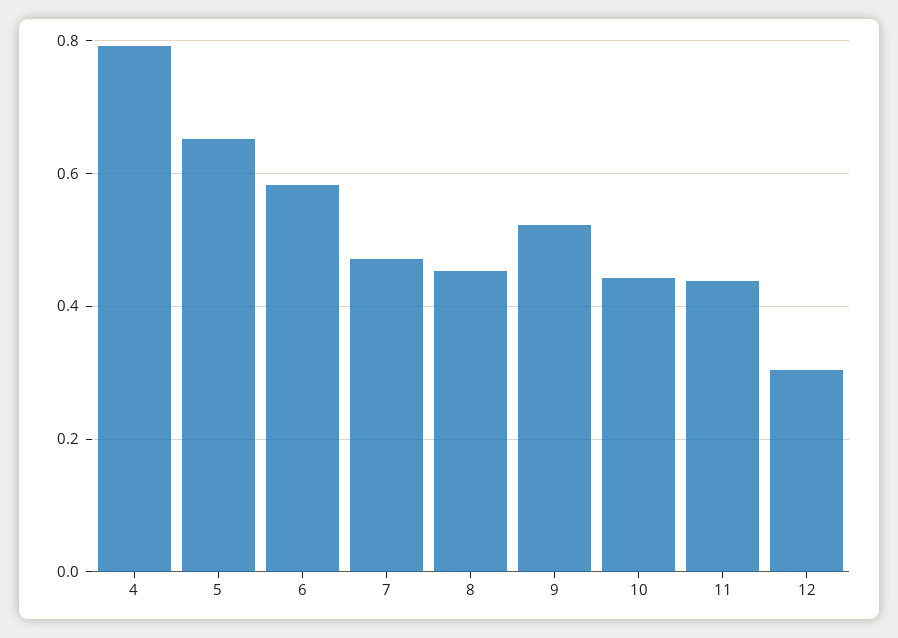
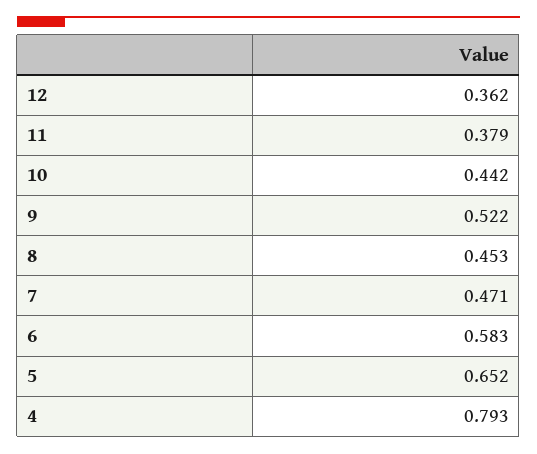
11: 0.44 -> 0.379
12: 0.3 -> 0.362

